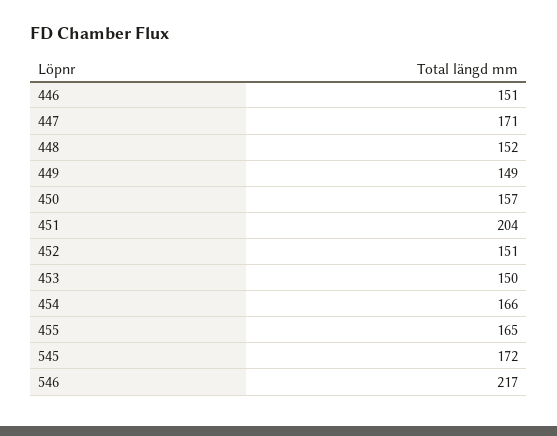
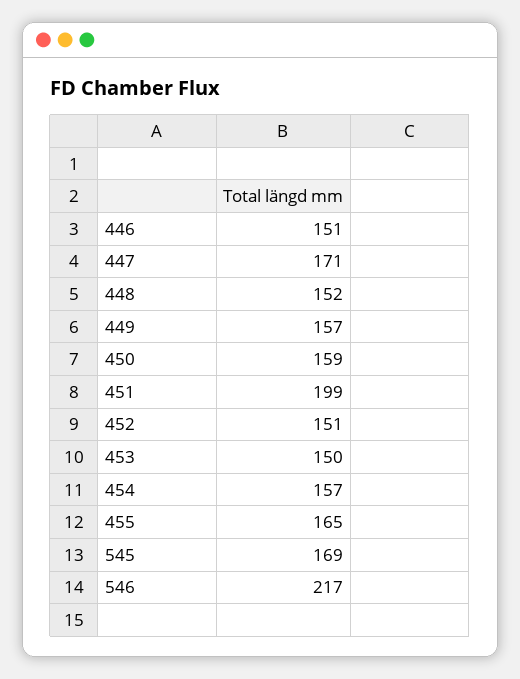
449: 149 -> 157
450: 157 -> 159
451: 204 -> 199
454: 166 -> 157
545: 172 -> 169

